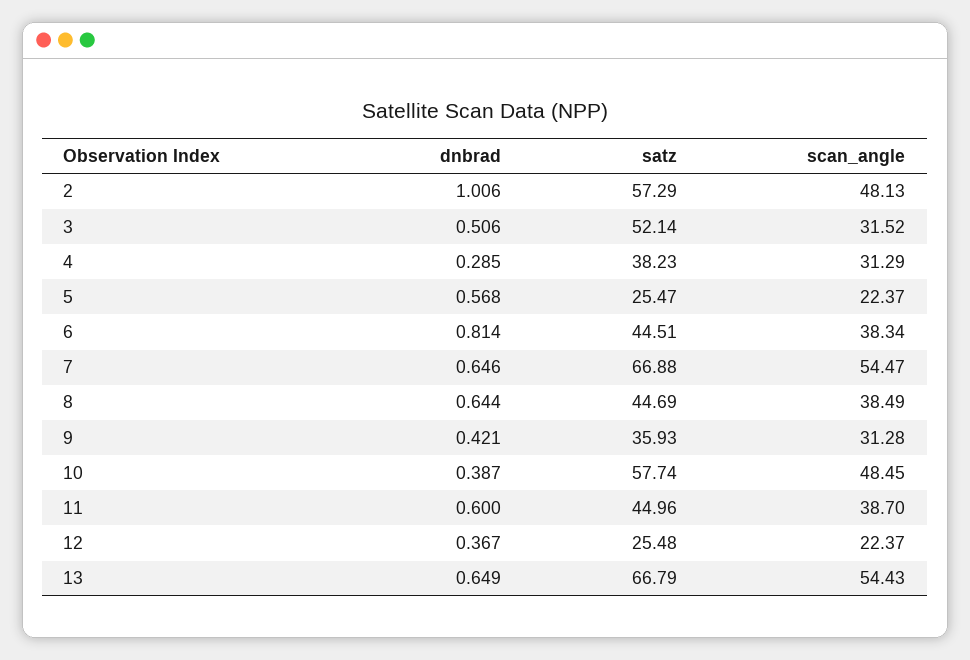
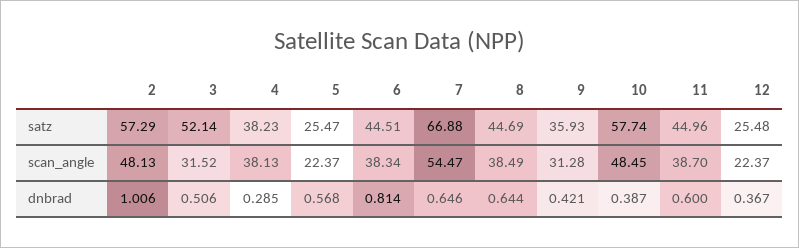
scan_angle, 4: 31.29 -> 38.13
dnbrad, 13: 0.649 -> none
satz, 13: 66.79 -> none
scan_angle, 13: 54.43 -> none

